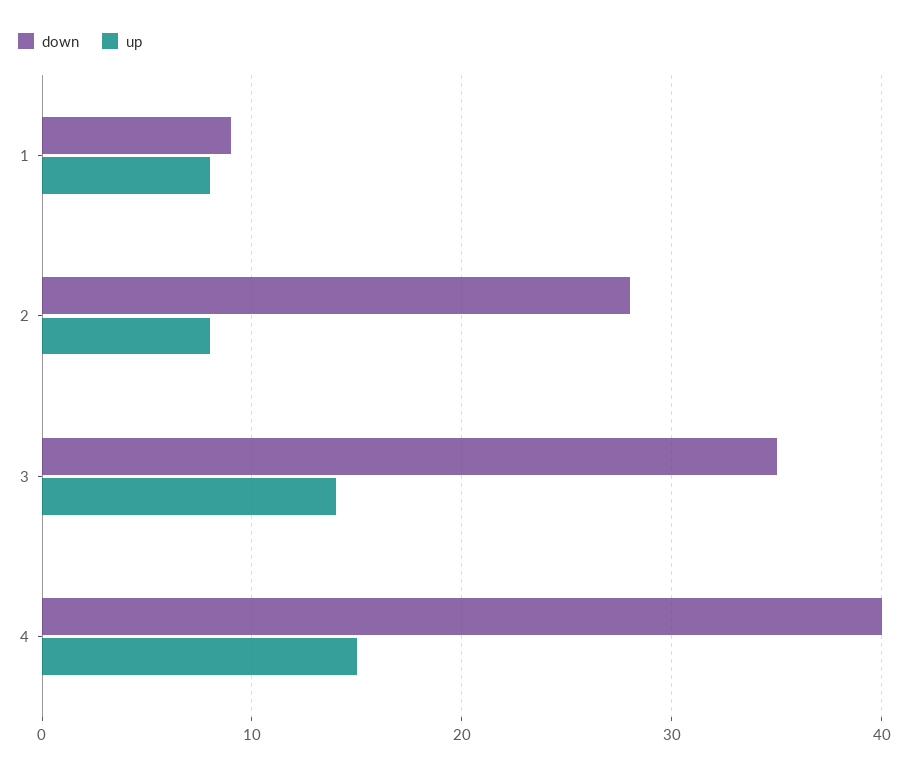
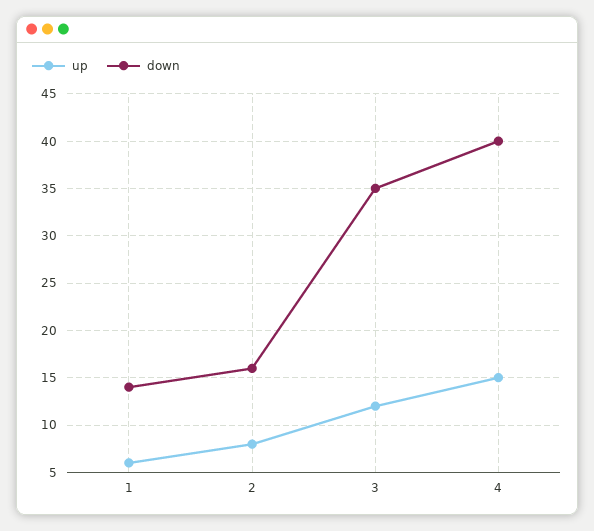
down, 1: 9 -> 14
up, 1: 8 -> 6
down, 2: 28 -> 16
up, 3: 14 -> 12

